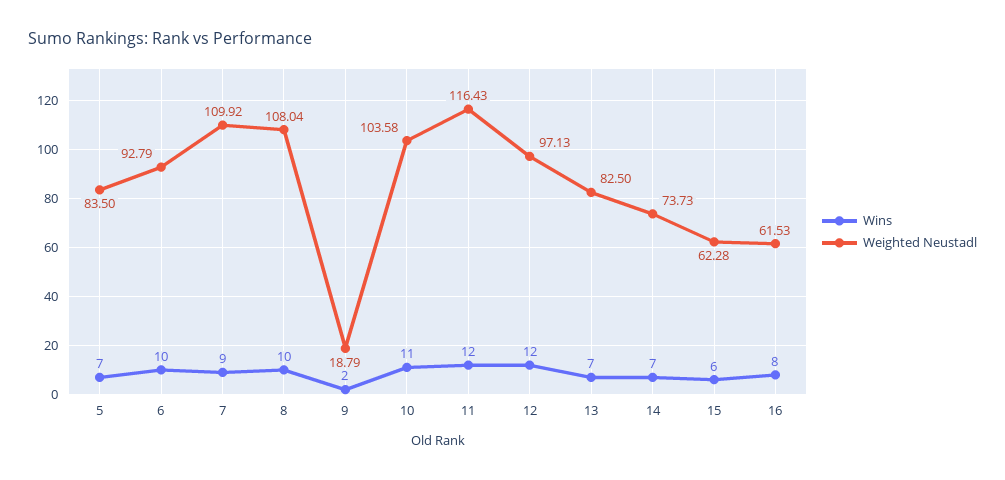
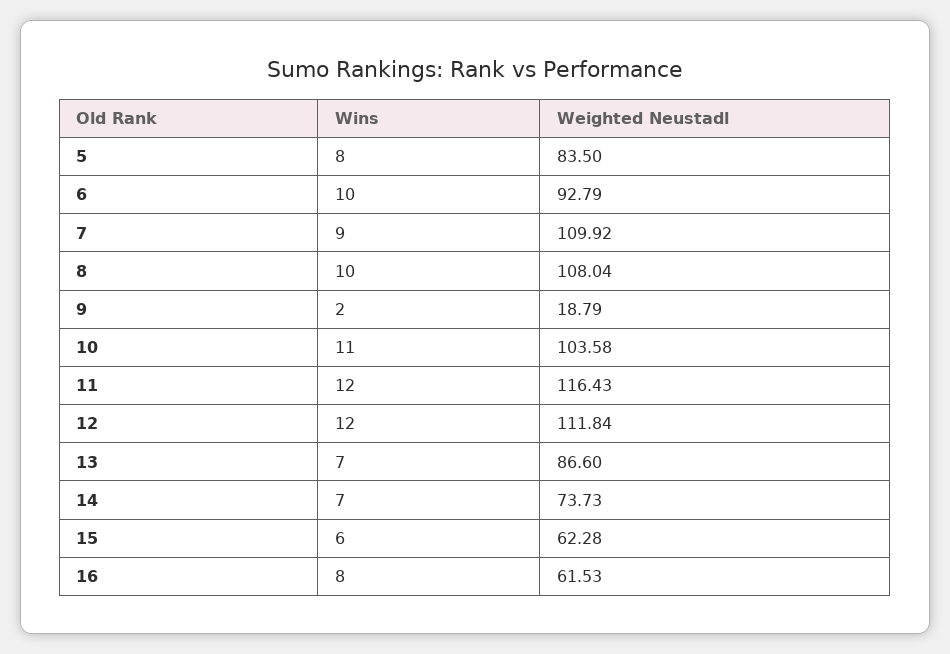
Wins, 5: 7 -> 8
Weighted Neustadl, 12: 97.13 -> 111.84
Weighted Neustadl, 13: 82.5 -> 86.6

